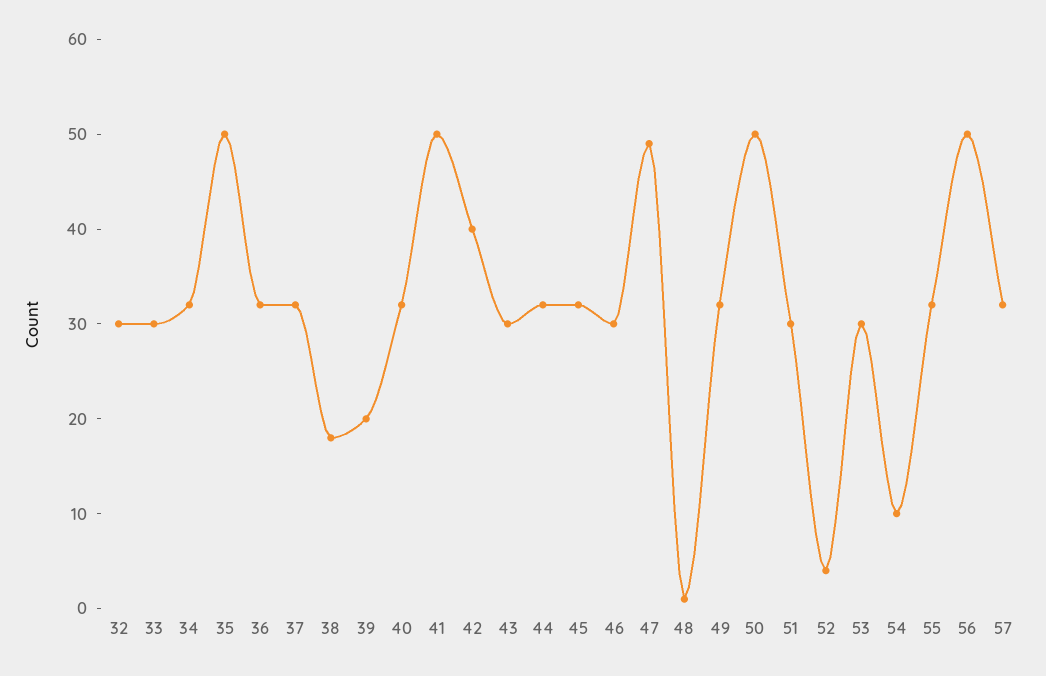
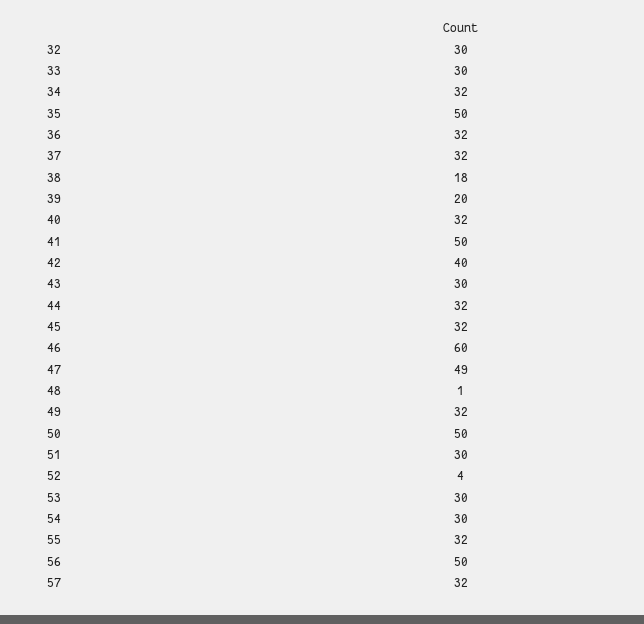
46: 30 -> 60
54: 10 -> 30

